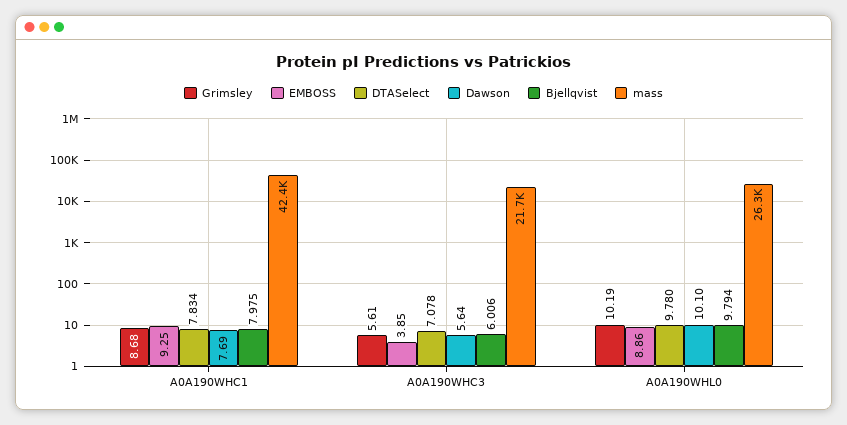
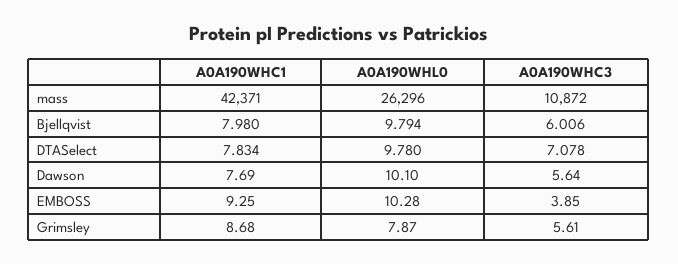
Bjellqvist, A0A190WHC1: 7.975 -> 7.98
mass, A0A190WHC3: 21700 -> 10872
Grimsley, A0A190WHL0: 10.19 -> 7.87
EMBOSS, A0A190WHL0: 8.86 -> 10.28

